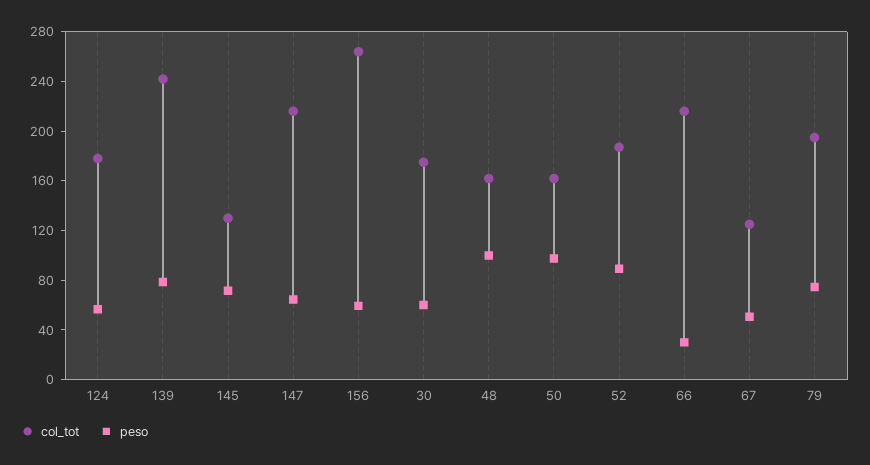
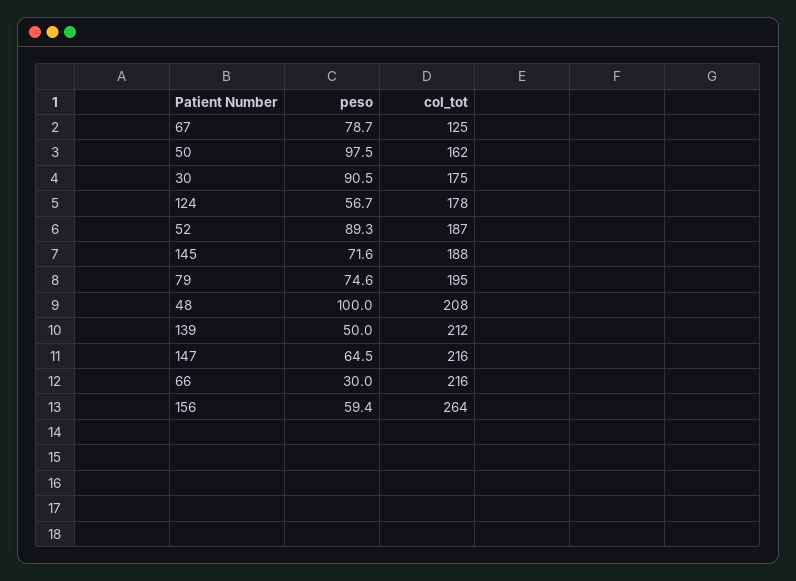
col_tot, 139: 240 -> 212
peso, 139: 80 -> 50
col_tot, 145: 130 -> 188
peso, 30: 60 -> 90.5
col_tot, 48: 160 -> 208
peso, 67: 50 -> 78.7

